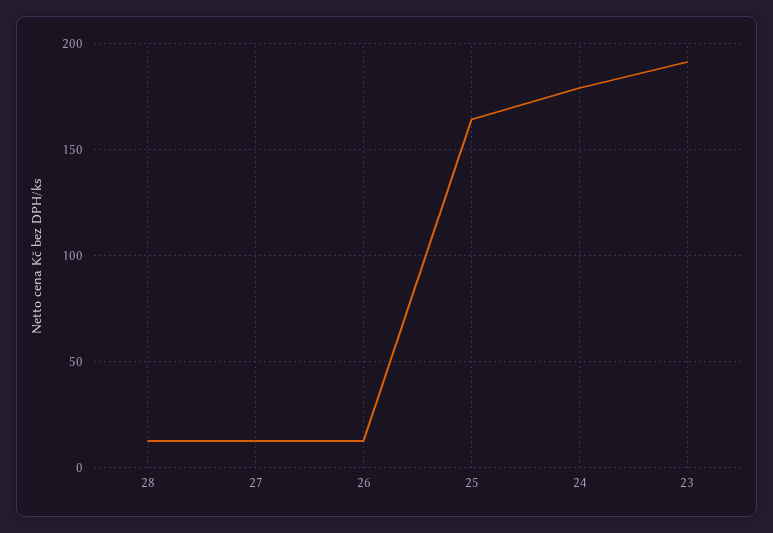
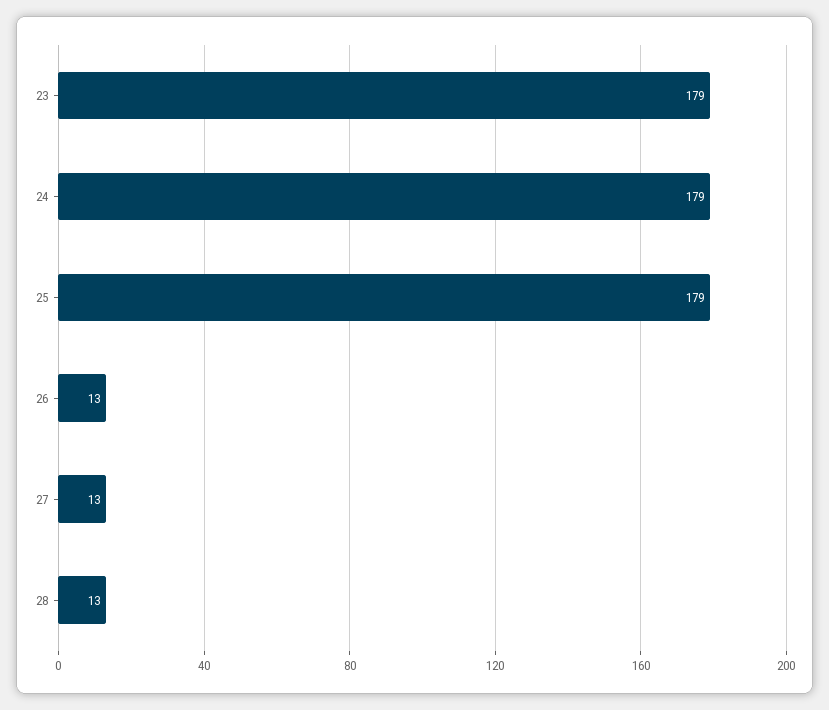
25: 165 -> 179
23: 190 -> 179

